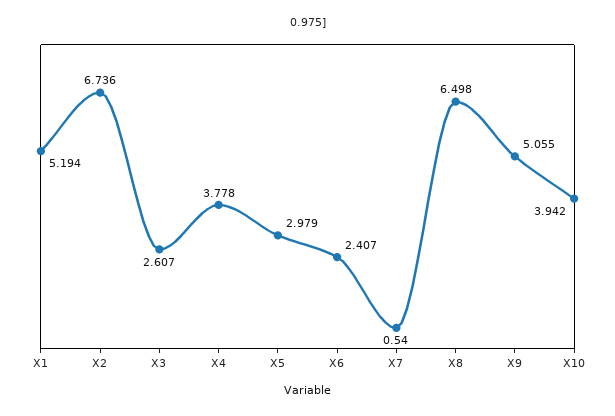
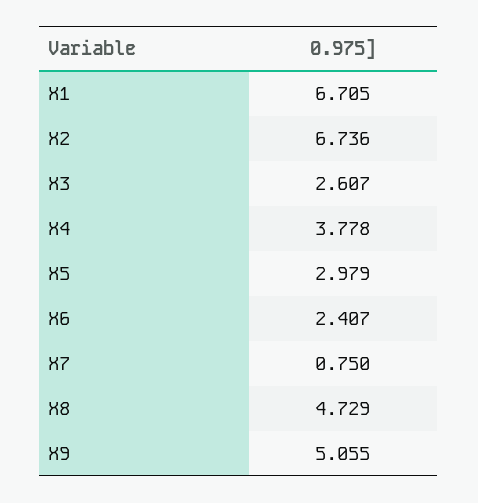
X1: 5.194 -> 6.705
X7: 0.54 -> 0.75
X8: 6.498 -> 4.729
X10: 3.942 -> none

